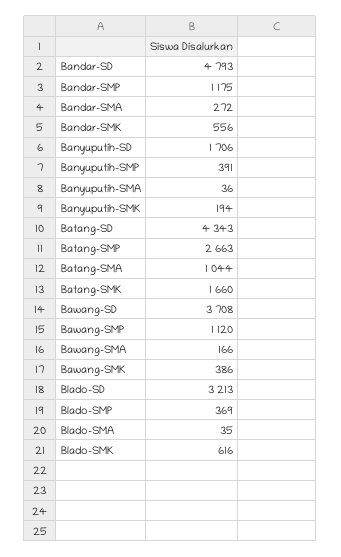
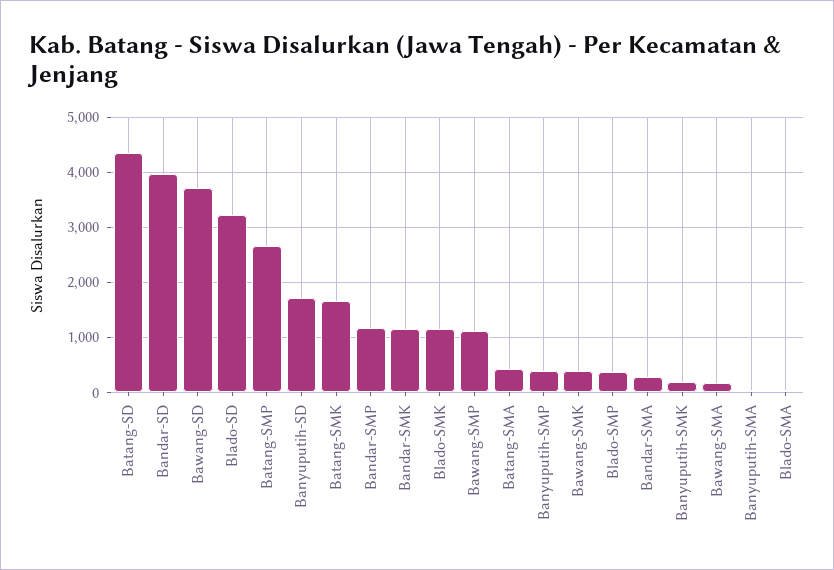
Bandar-SD: 4793 -> 4000
Bandar-SMK: 556 -> 1200
Batang-SMA: 1044 -> 400
Blado-SMK: 616 -> 1200

